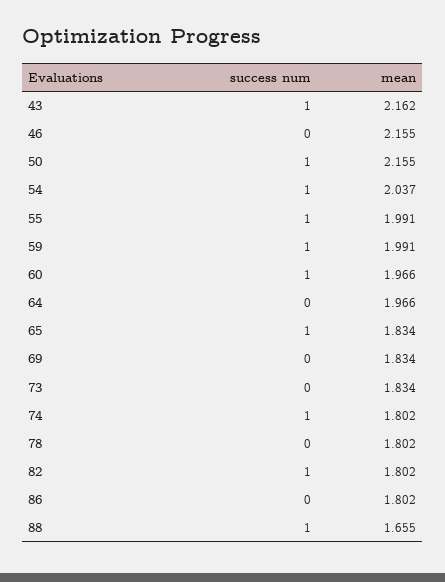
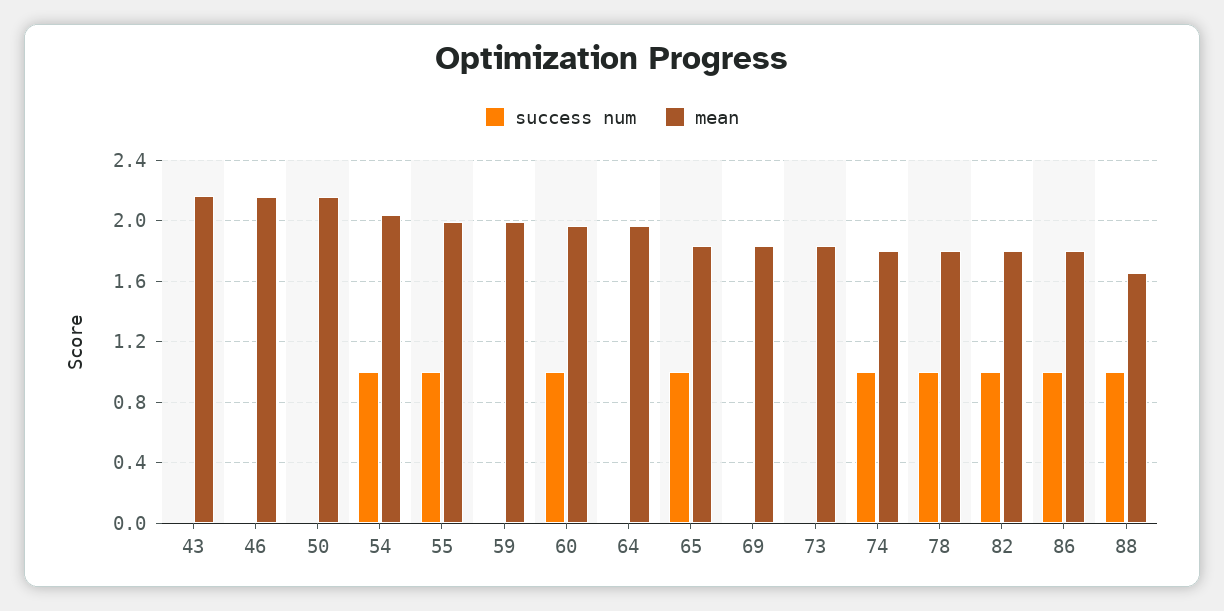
success num, 43: 1 -> 0
success num, 50: 1 -> 0
success num, 59: 1 -> 0
success num, 78: 0 -> 1
success num, 86: 0 -> 1

